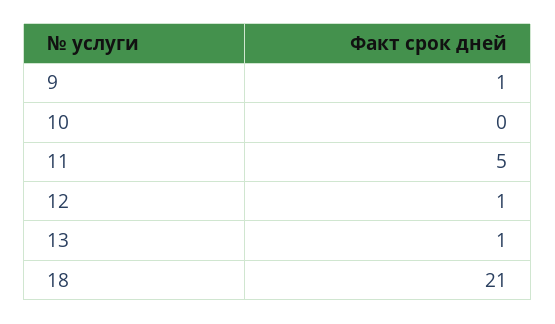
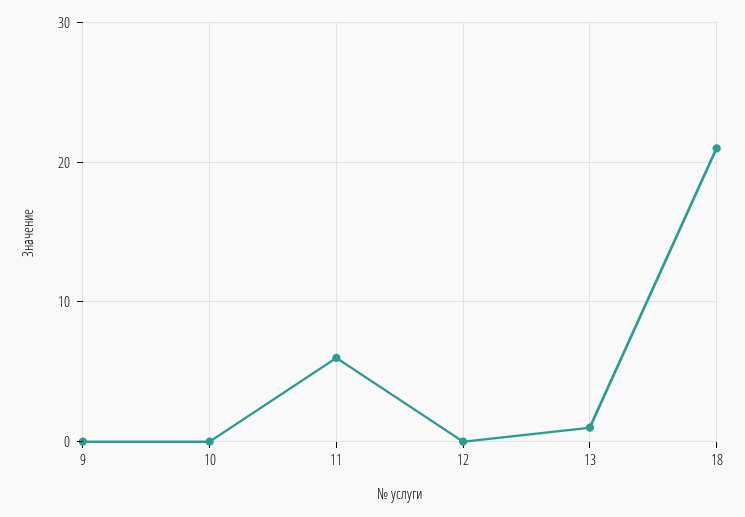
9: 1 -> 0
11: 5 -> 6
12: 1 -> 0

